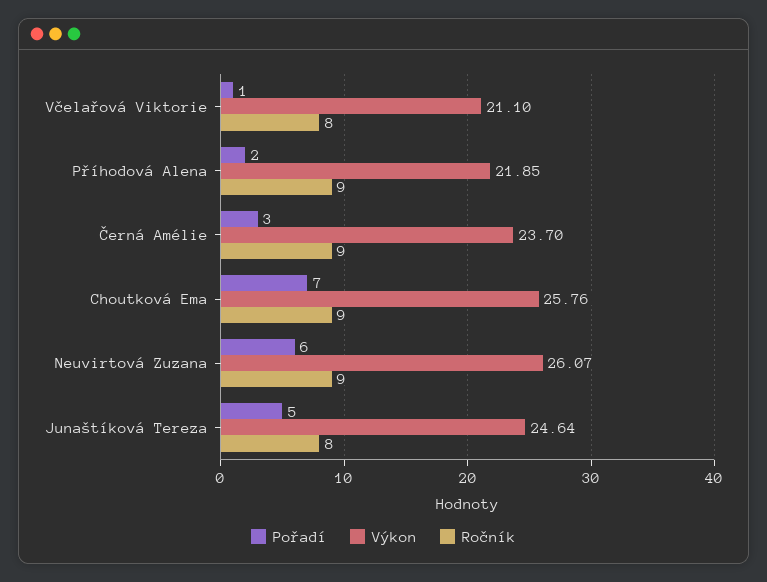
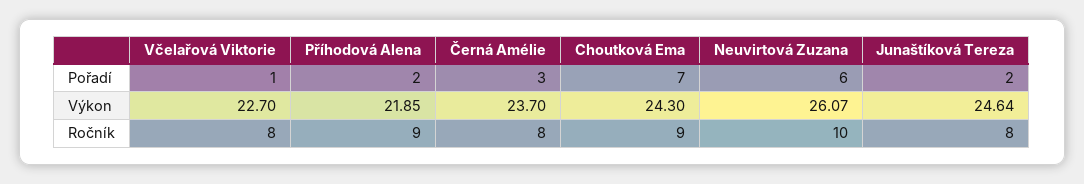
Výkon, Včelařová Viktorie: 21.1 -> 22.7
Ročník, Černá Amélie: 9 -> 8
Výkon, Choutková Ema: 25.76 -> 24.3
Ročník, Neuvirtová Zuzana: 9 -> 10
Pořadí, Junaštíková Tereza: 5 -> 2

